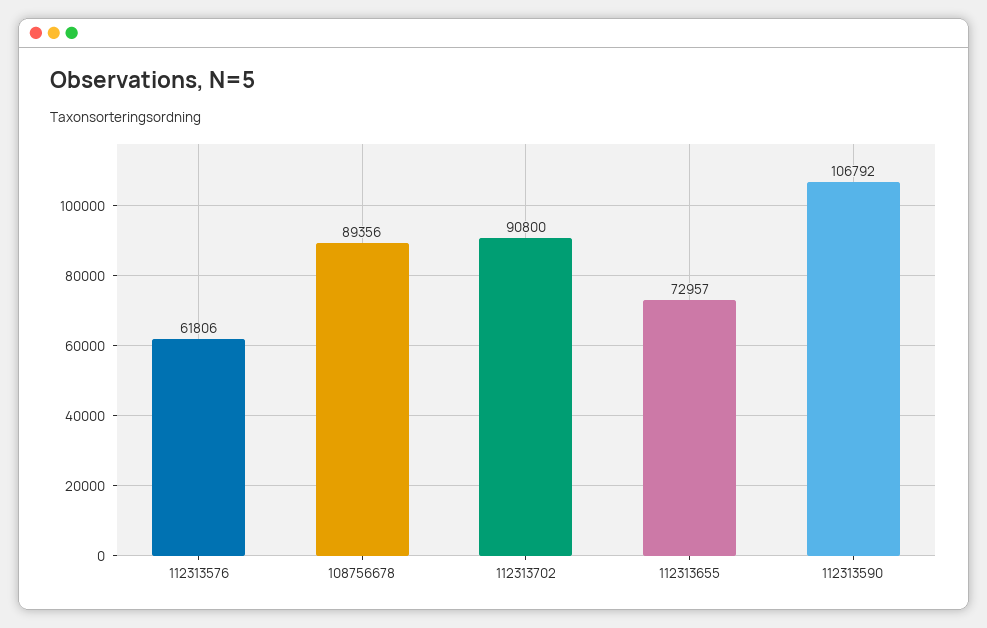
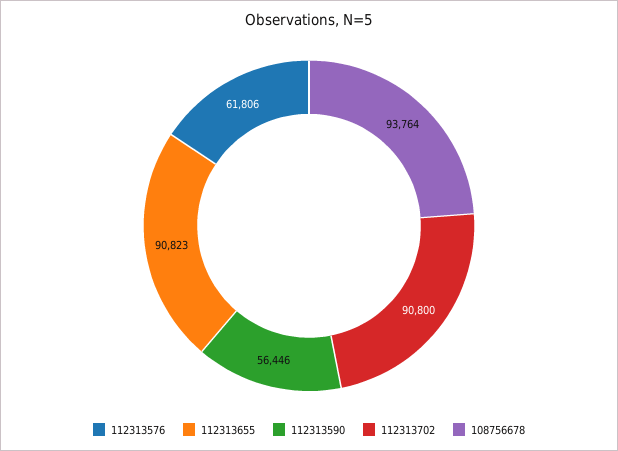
108756678: 89356 -> 93764
112313655: 72957 -> 90823
112313590: 106792 -> 56446

